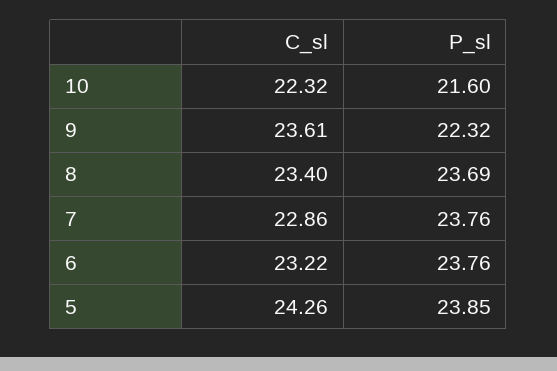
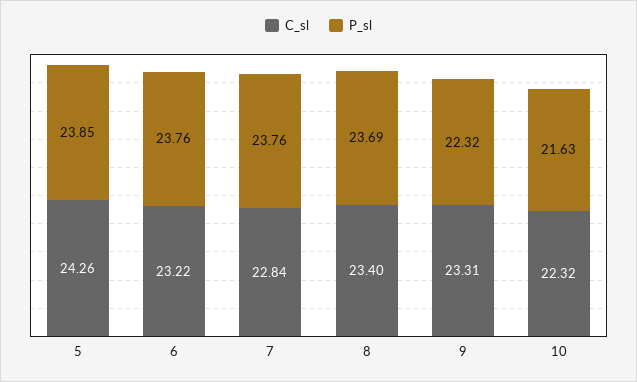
P_sl, 10: 21.6 -> 21.63
C_sl, 9: 23.61 -> 23.31
C_sl, 7: 22.86 -> 22.84

